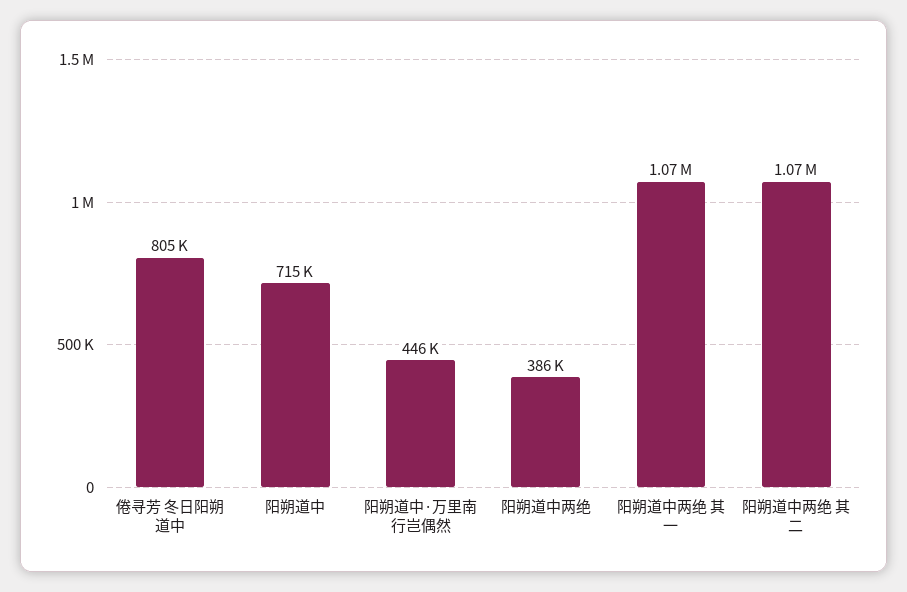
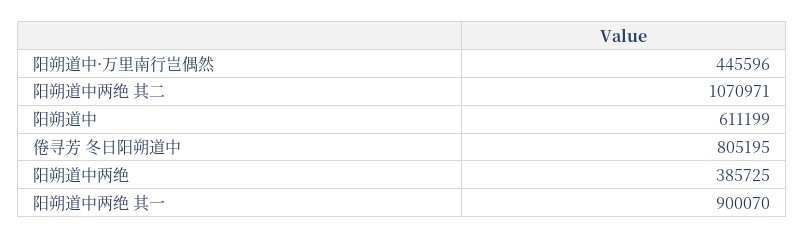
阳朔道中: 715000 -> 611199
阳朔道中两绝 其一: 1070000 -> 900070

